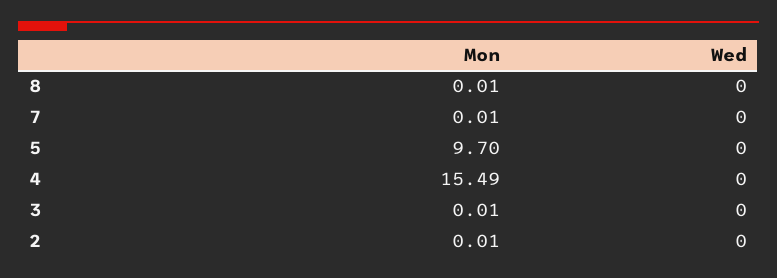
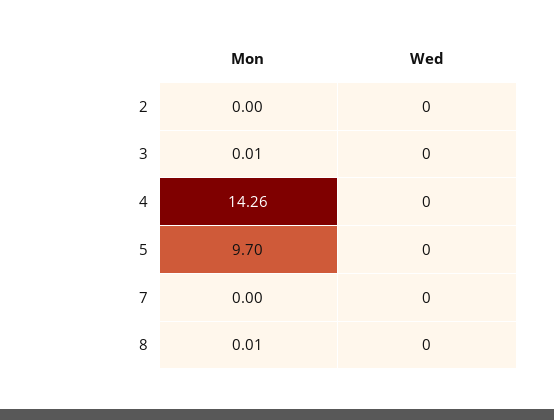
Mon, 7: 0.01 -> 0
Mon, 4: 15.49 -> 14.26
Mon, 2: 0.01 -> 0

